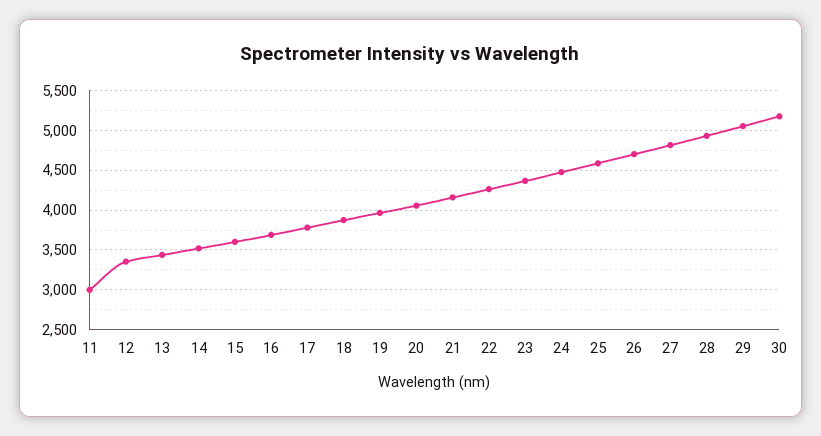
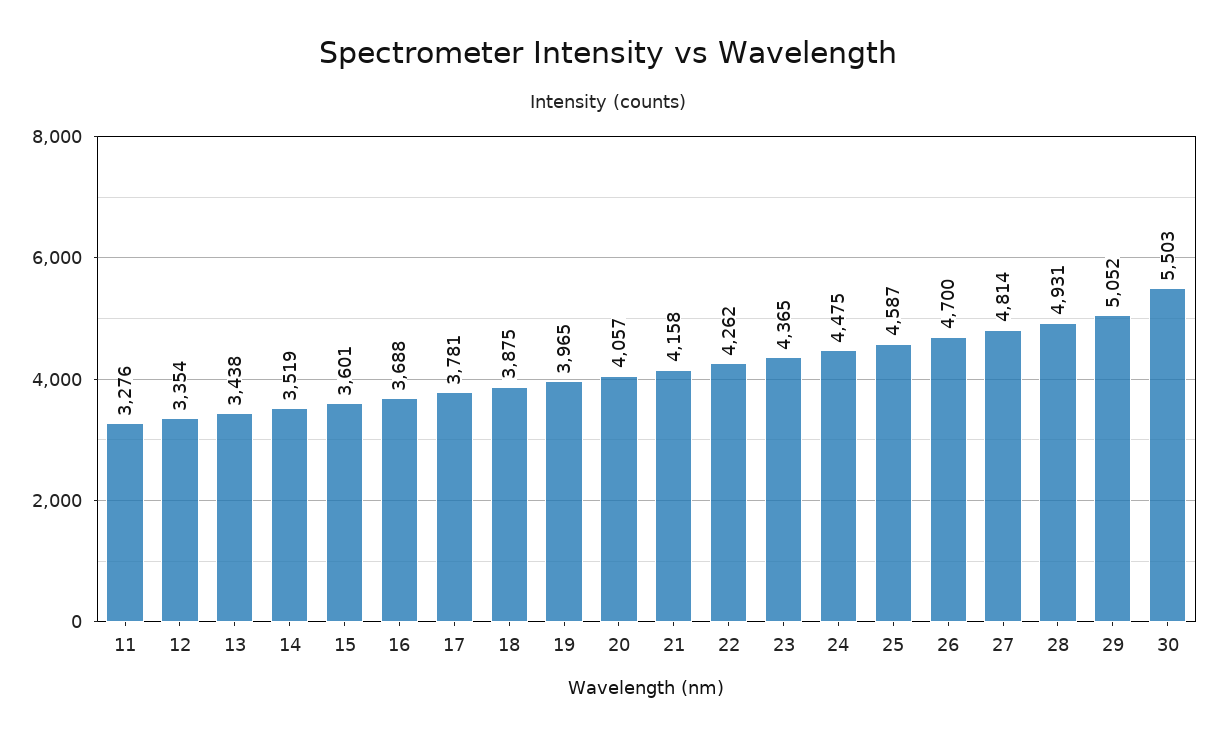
11: 3000 -> 3276
30: 5200 -> 5503

